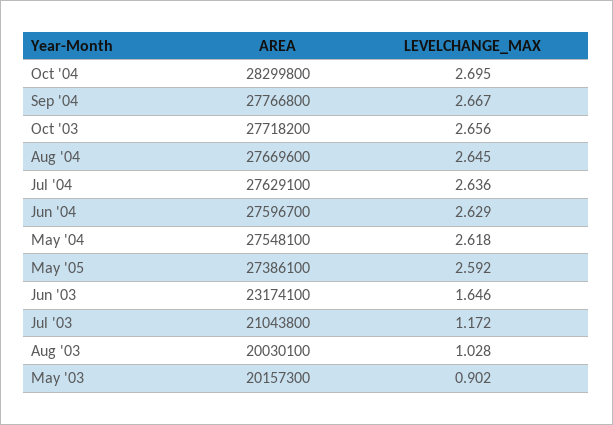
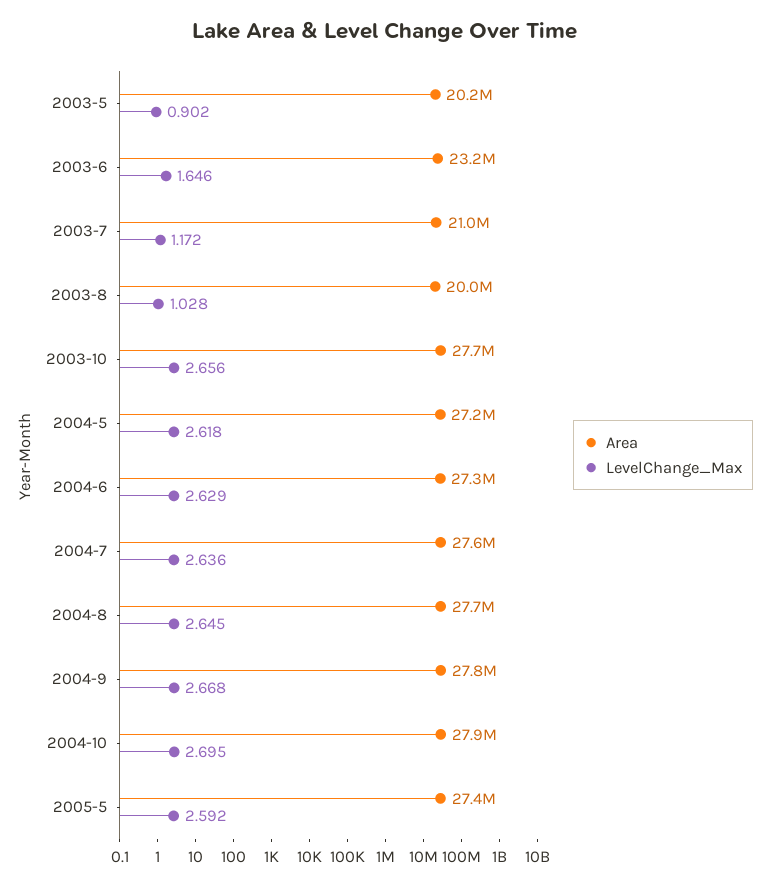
AREA, Oct '04: 28299800 -> 27900000
LEVELCHANGE_MAX, Sep '04: 2.667 -> 2.668
AREA, Jun '04: 27596700 -> 27300000
AREA, May '04: 27548100 -> 27200000

